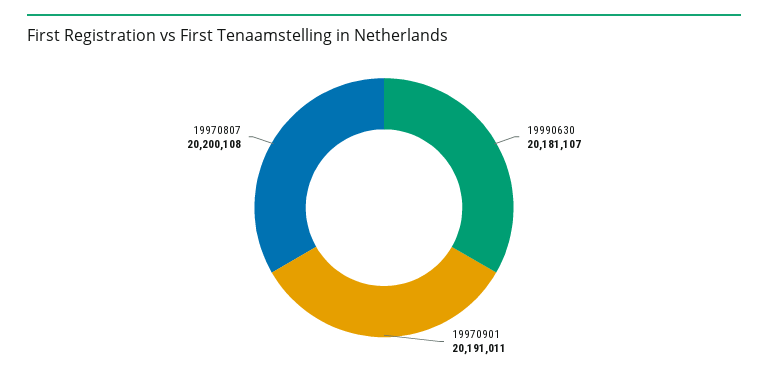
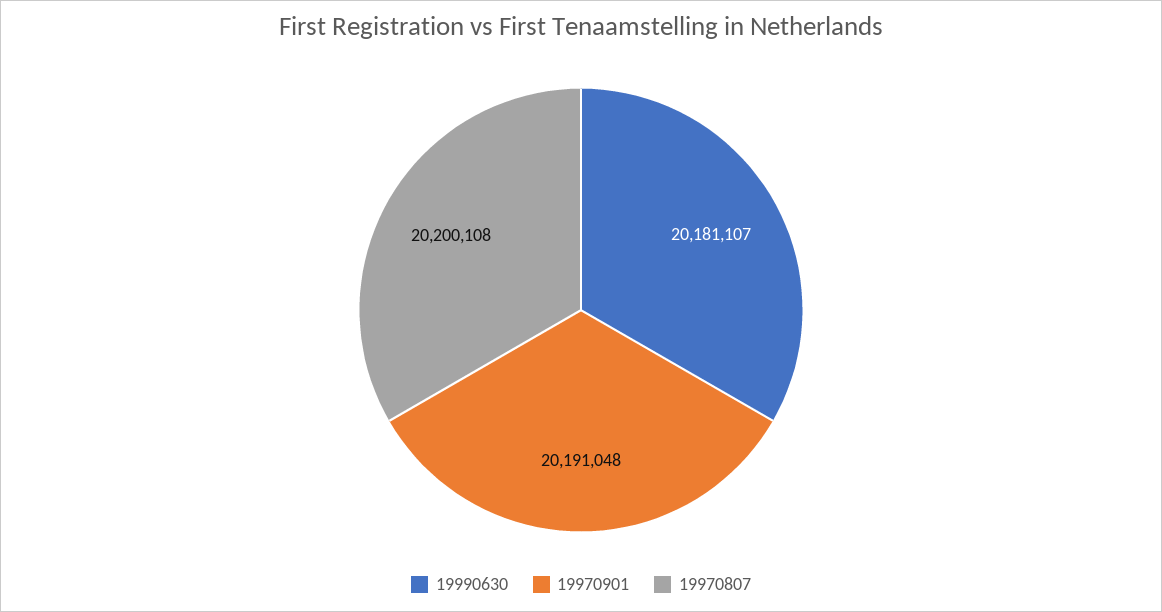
19970901: 20191011 -> 20191048

